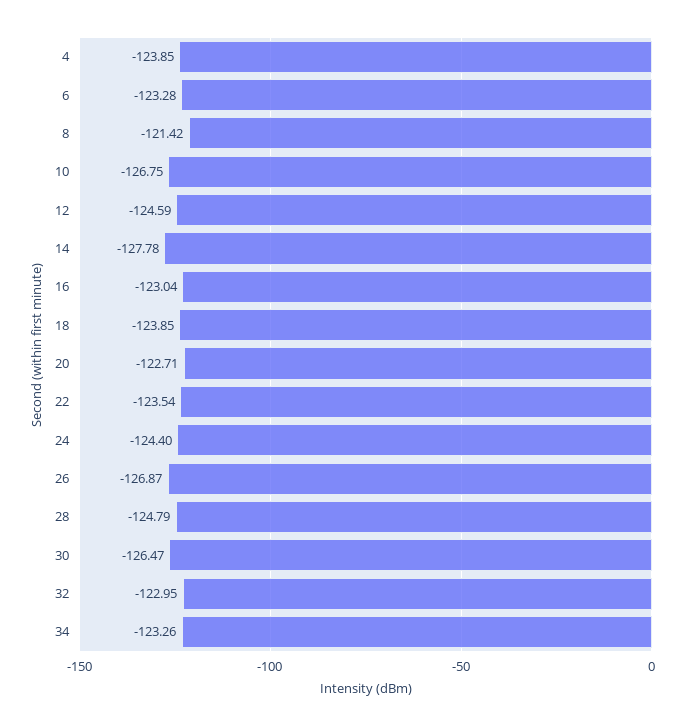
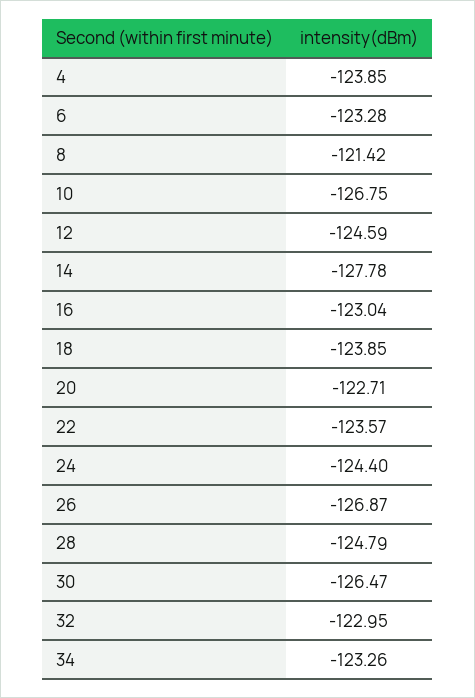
22: -123.54 -> -123.57

